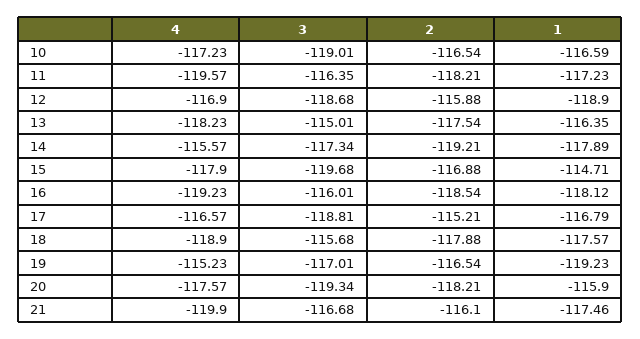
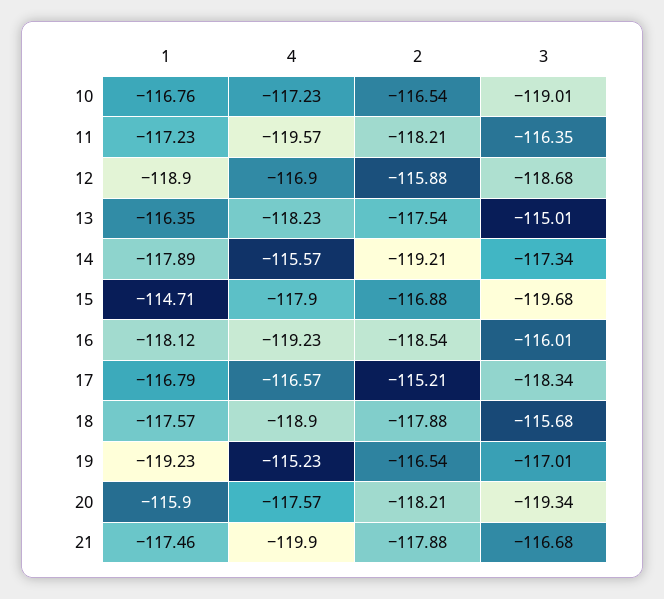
1, 10: -116.59 -> -116.76
3, 17: -118.81 -> -118.34
2, 21: -116.1 -> -117.88

